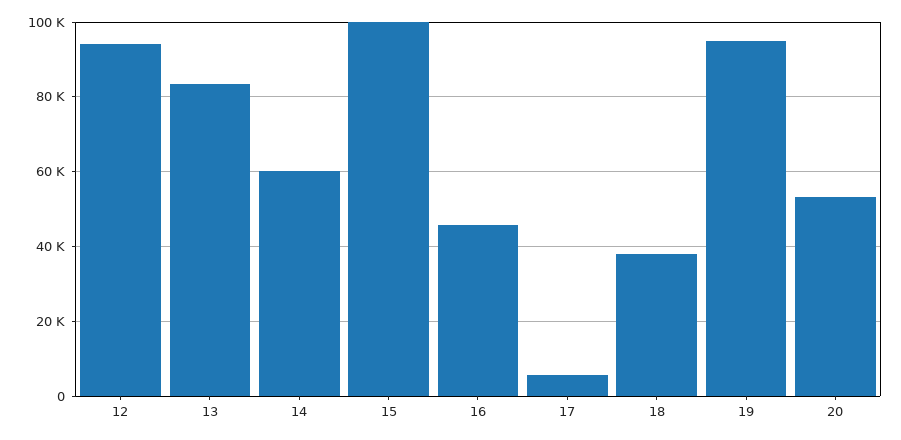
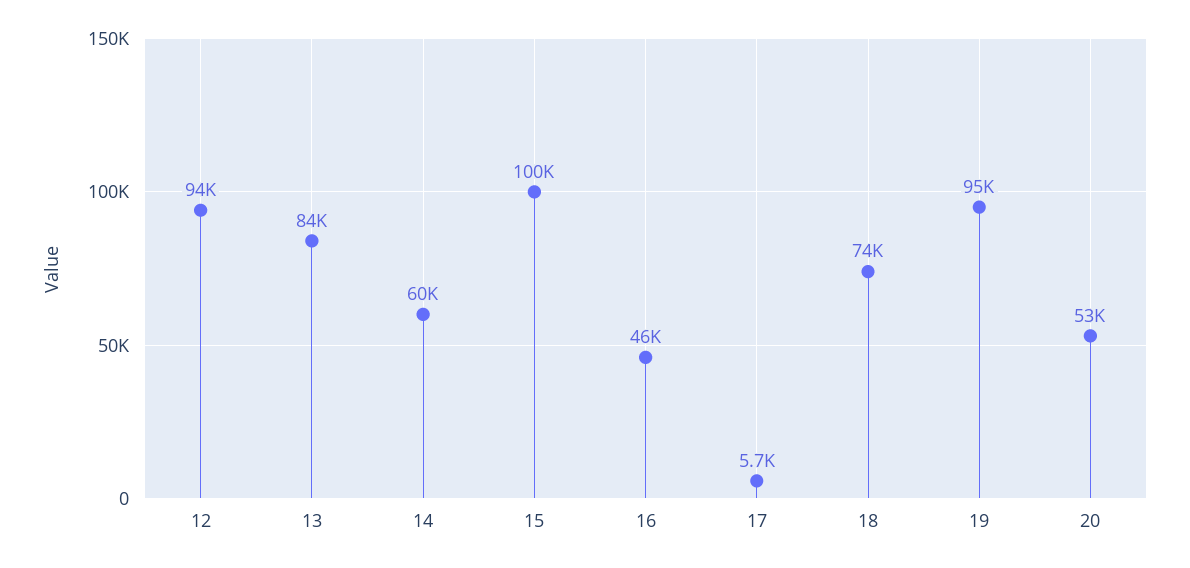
18: 38000 -> 74000

